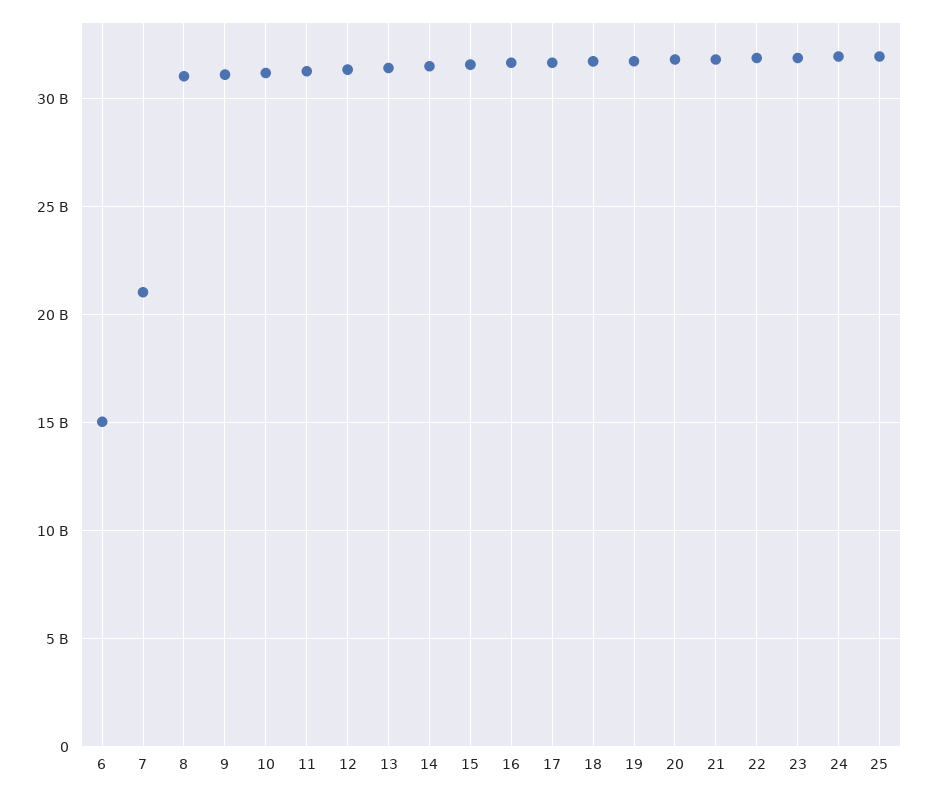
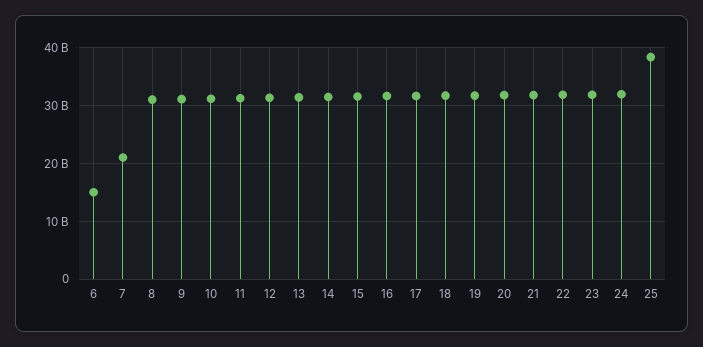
25: 32000000000 -> 38000000000

